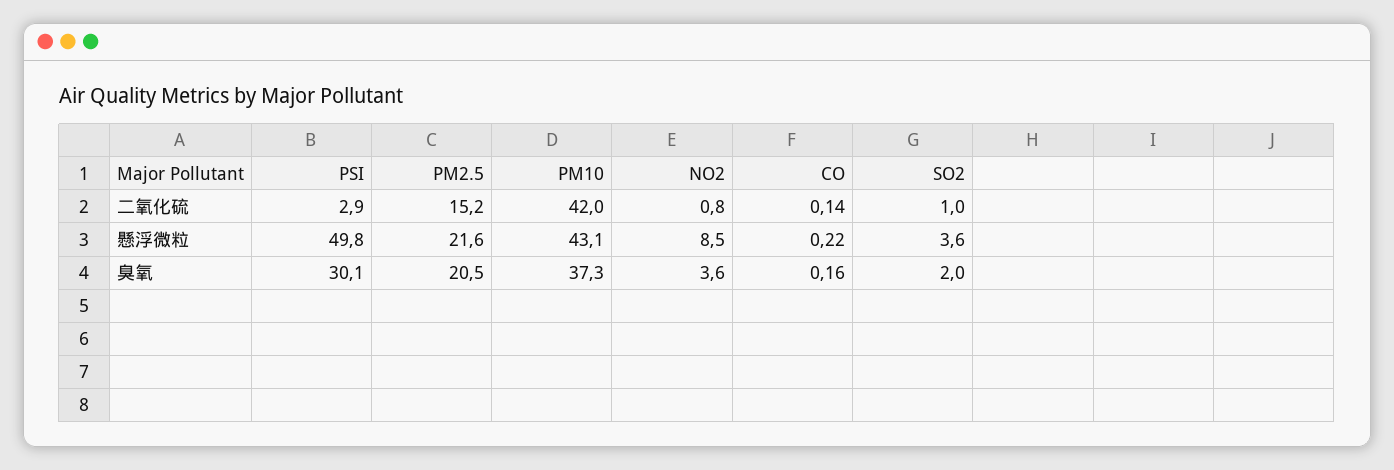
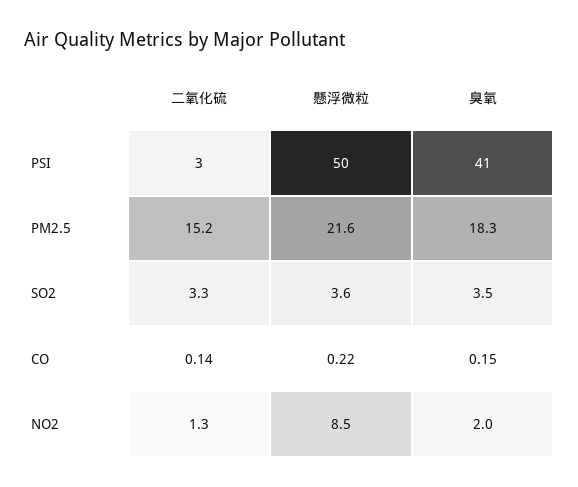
PM10, 二氧化硫: 42 -> none
NO2, 二氧化硫: 0.8 -> 1.3
SO2, 二氧化硫: 1 -> 3.3
PM10, 懸浮微粒: 43.1 -> none
PSI, 臭氧: 30.1 -> 41
PM2.5, 臭氧: 20.5 -> 18.3
PM10, 臭氧: 37.3 -> none
NO2, 臭氧: 3.6 -> 2
CO, 臭氧: 0.16 -> 0.15
SO2, 臭氧: 2 -> 3.5

